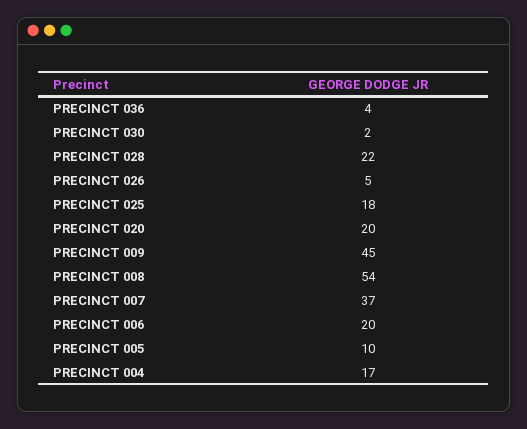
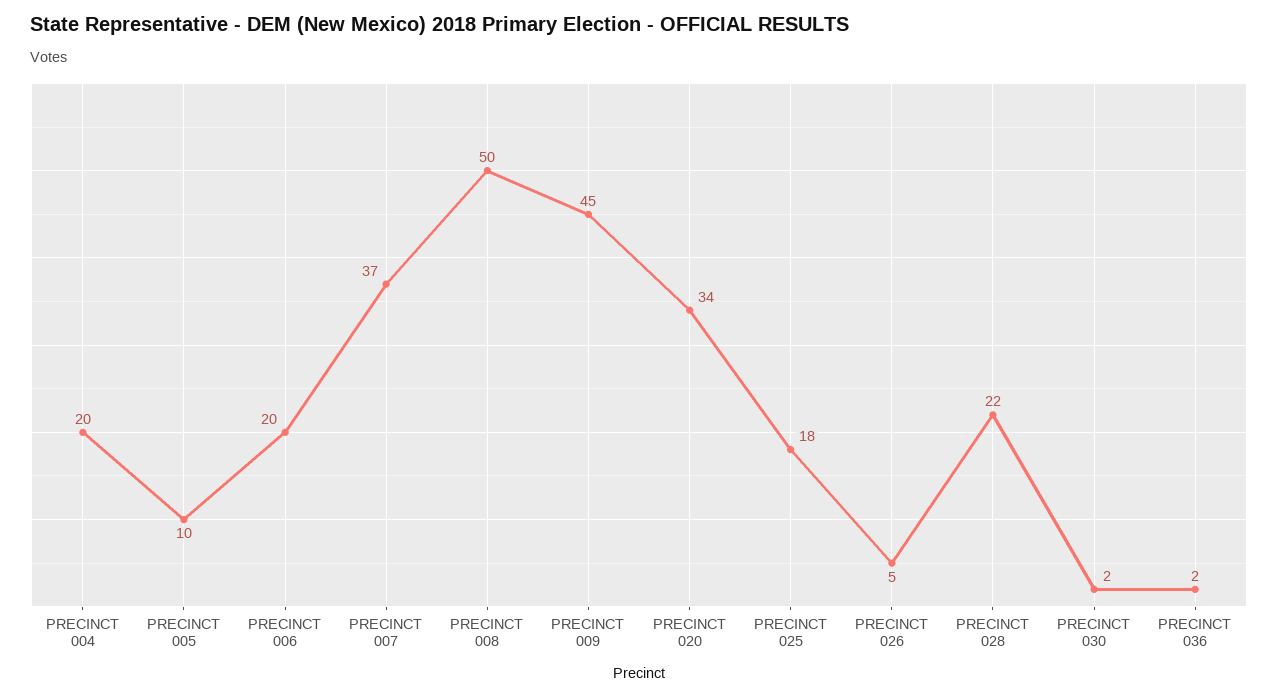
PRECINCT 036: 4 -> 2
PRECINCT 020: 20 -> 34
PRECINCT 008: 54 -> 50
PRECINCT 004: 17 -> 20

